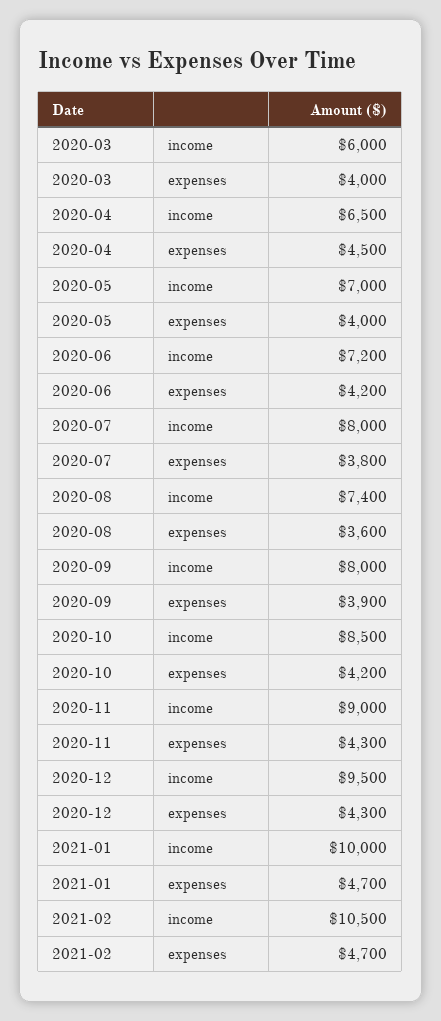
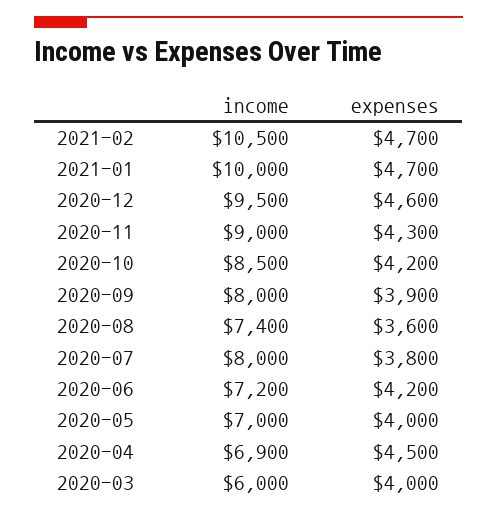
2020-04, income: 6500 -> 6900
2020-12, expenses: 4300 -> 4600

